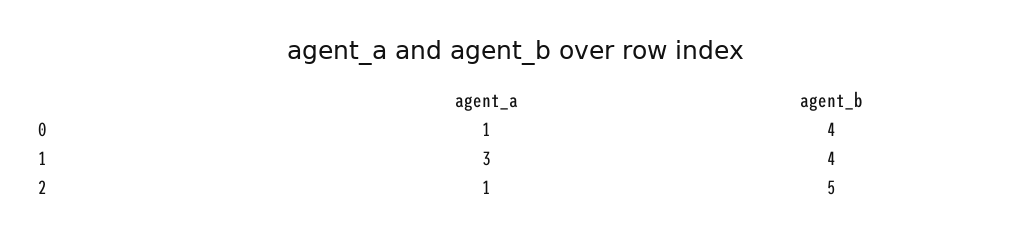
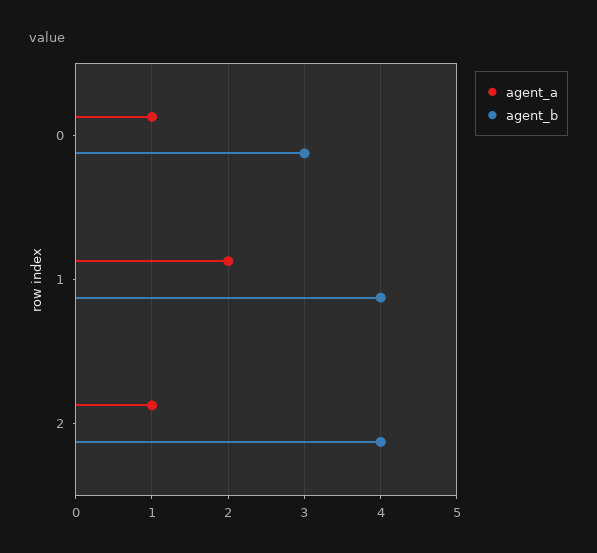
agent_b, 0: 4 -> 3
agent_a, 1: 3 -> 2
agent_b, 2: 5 -> 4

